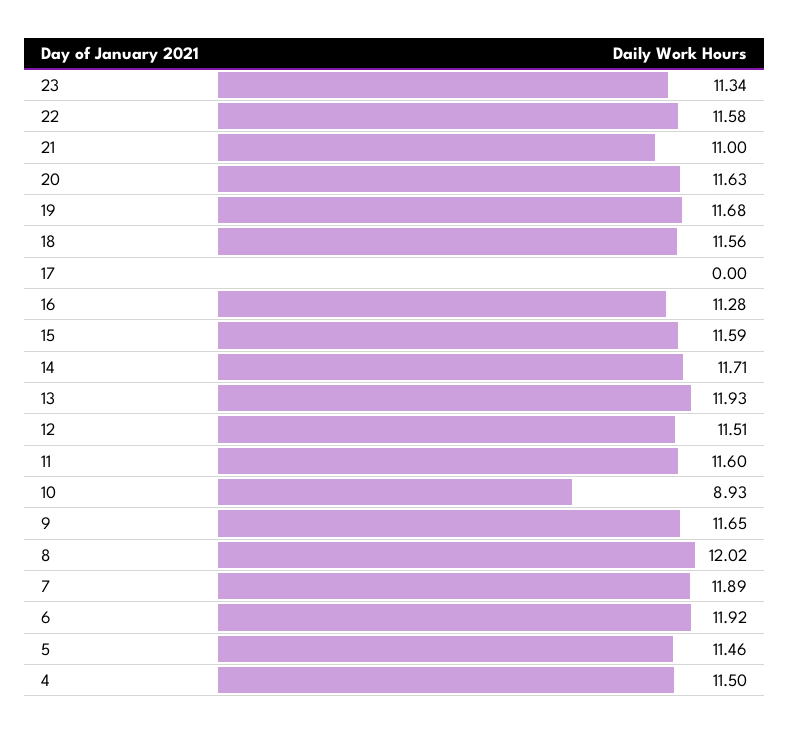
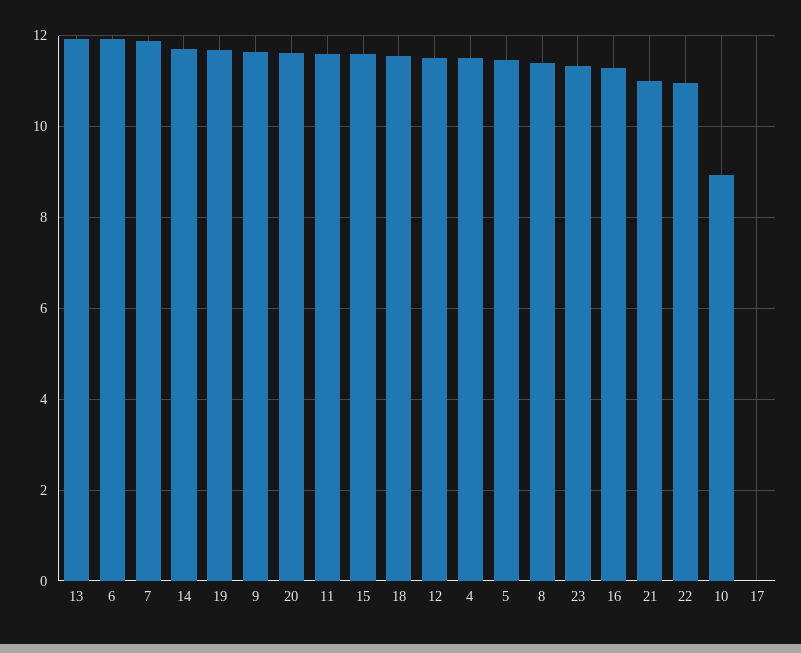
22: 11.58 -> 11
8: 12.02 -> 11.4

